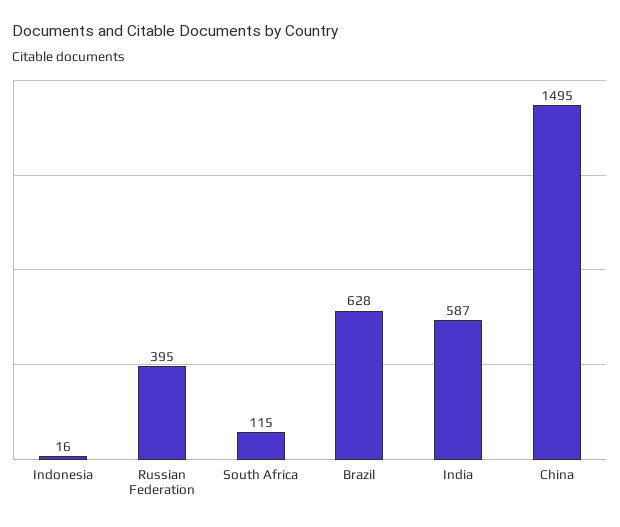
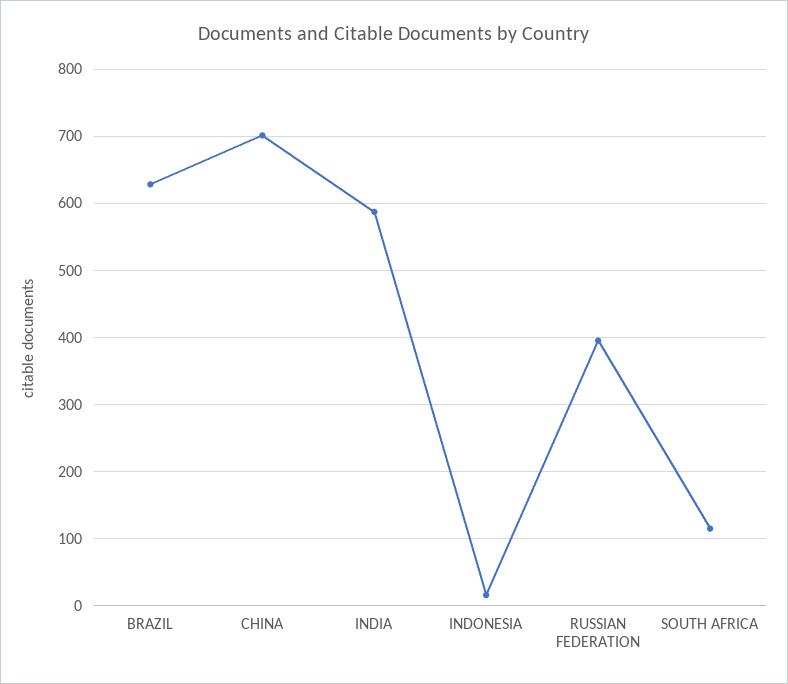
China: 1495 -> 700

